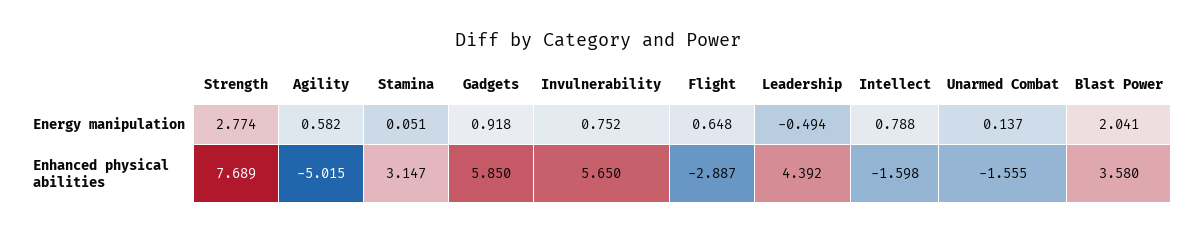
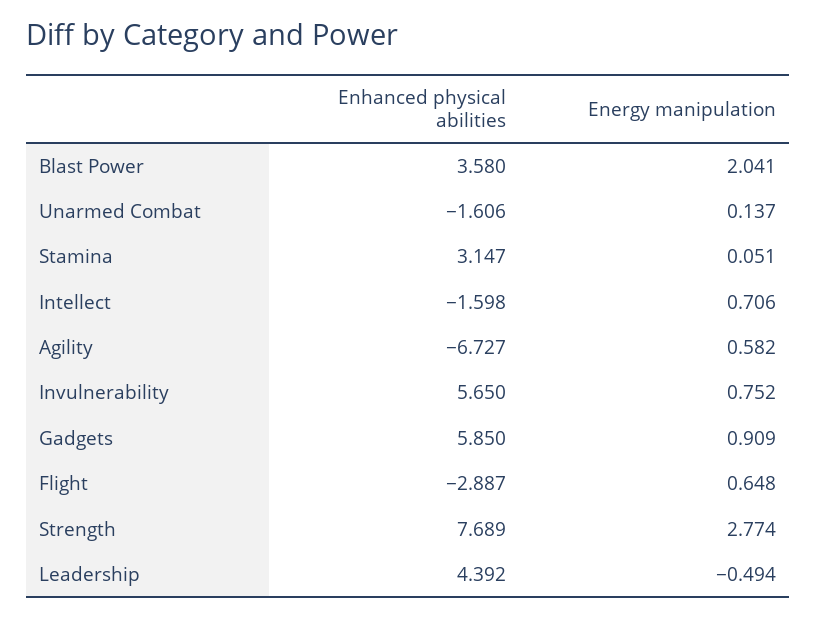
Gadgets, Energy manipulation: 0.918 -> 0.909
Intellect, Energy manipulation: 0.788 -> 0.706
Agility, Enhanced physical abilities: -5.015 -> -6.727
Unarmed Combat, Enhanced physical abilities: -1.555 -> -1.606

